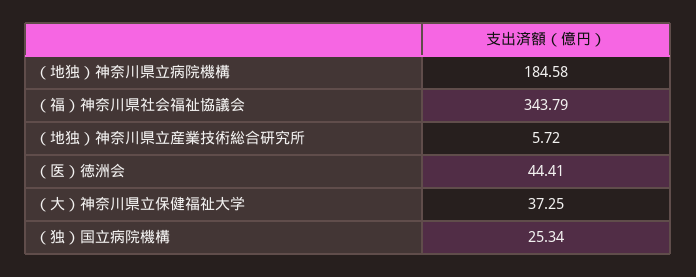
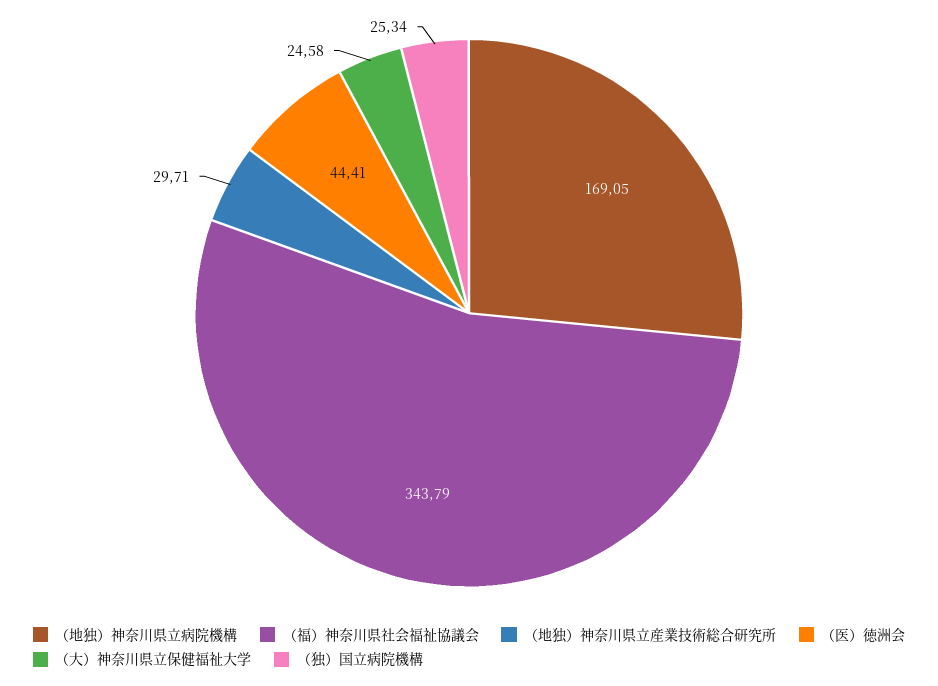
（地独）神奈川県立病院機構: 184.58 -> 169.05
（地独）神奈川県立産業技術総合研究所: 5.72 -> 29.71
（大）神奈川県立保健福祉大学: 37.25 -> 24.58

